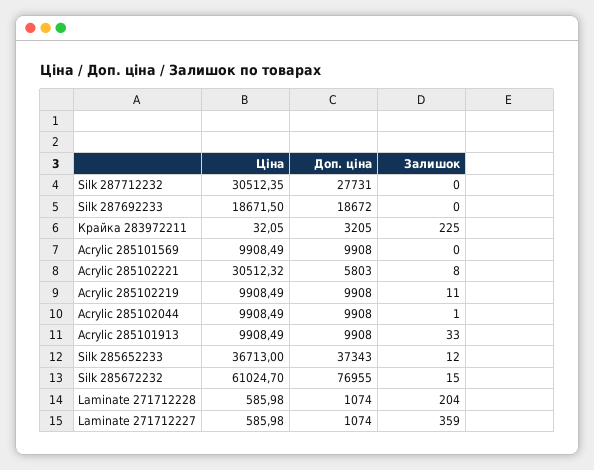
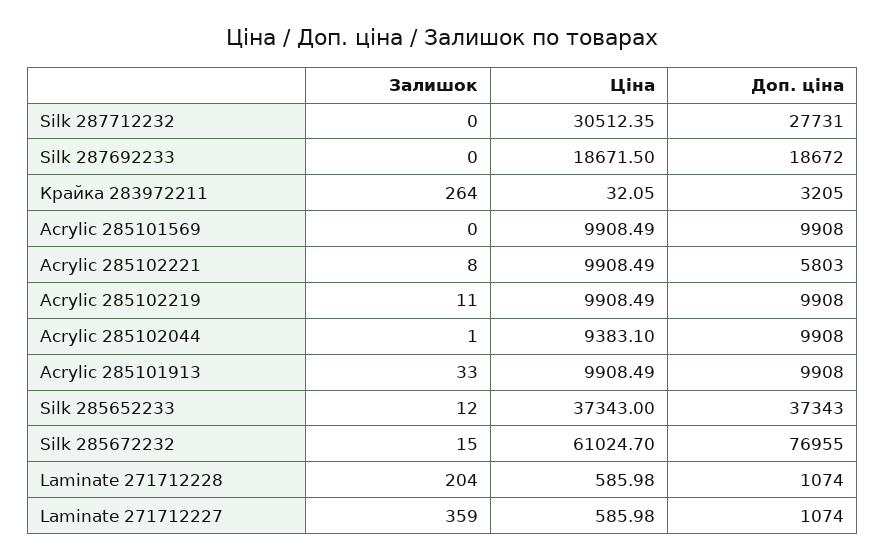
Залишок, Крайка 283972211: 225 -> 264
Ціна, Acrylic 285102221: 30512.32 -> 9908.49
Ціна, Acrylic 285102044: 9908.49 -> 9383.1
Ціна, Silk 285652233: 36713 -> 37343

